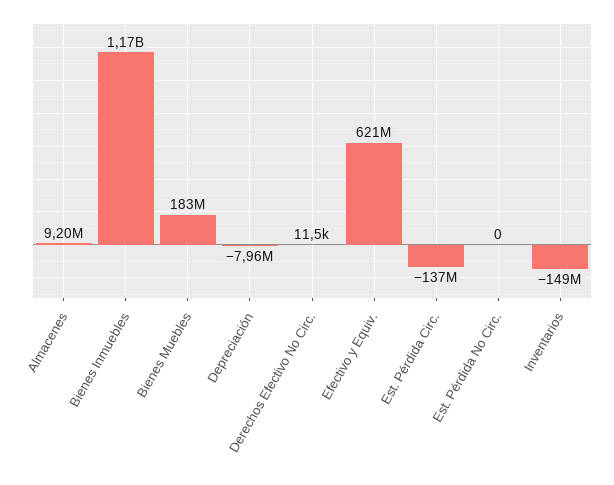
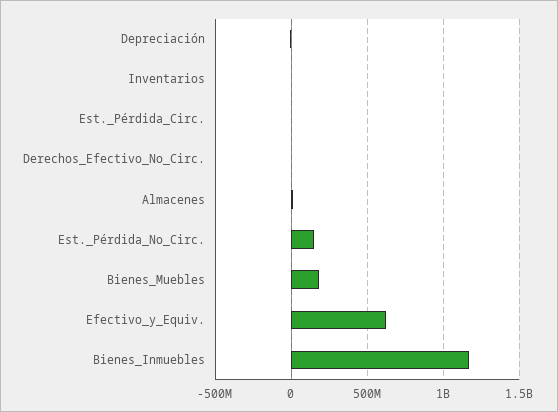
Est. Pérdida Circ.: -137000000 -> 0
Est. Pérdida No Circ.: 0 -> 150000000
Inventarios: -149000000 -> 0

